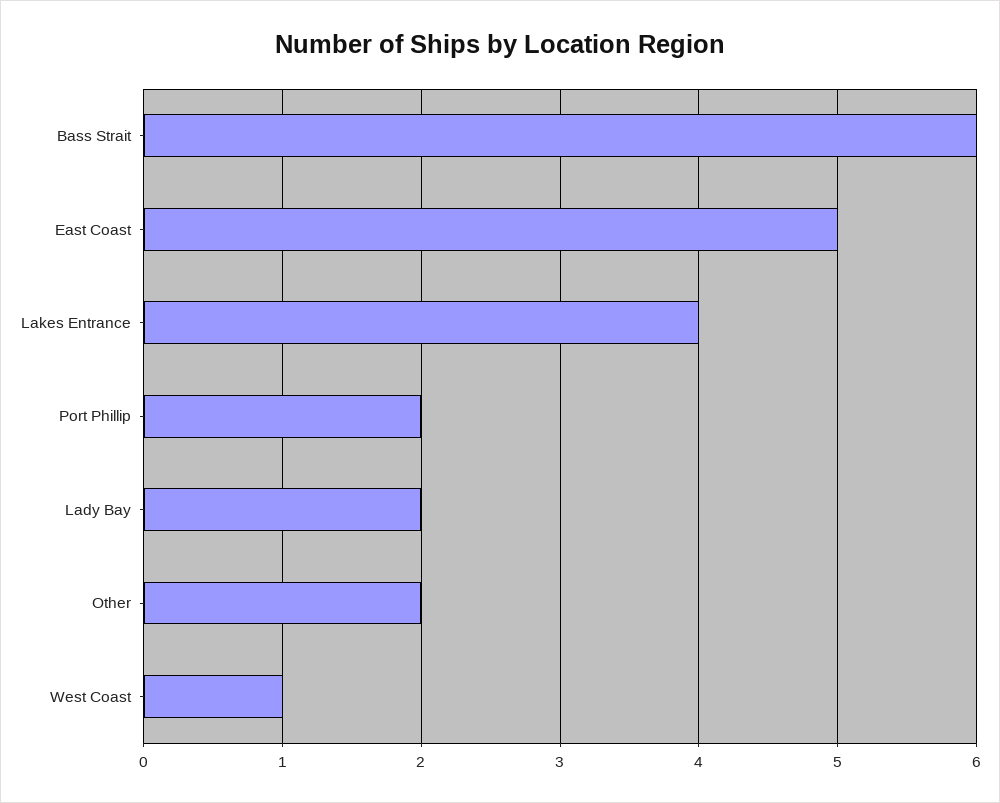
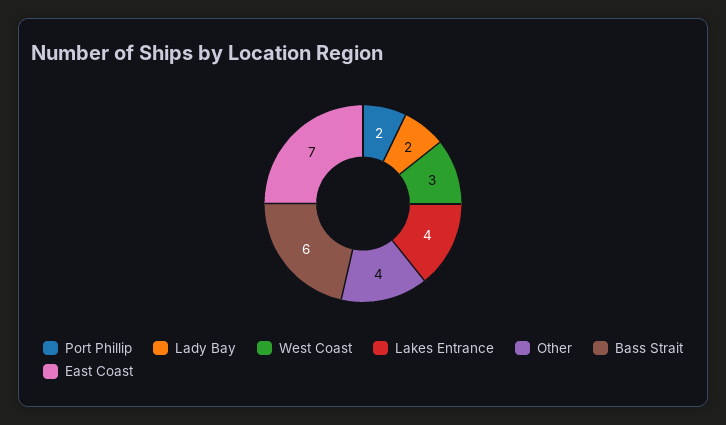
East Coast: 5 -> 7
Other: 2 -> 4
West Coast: 1 -> 3

